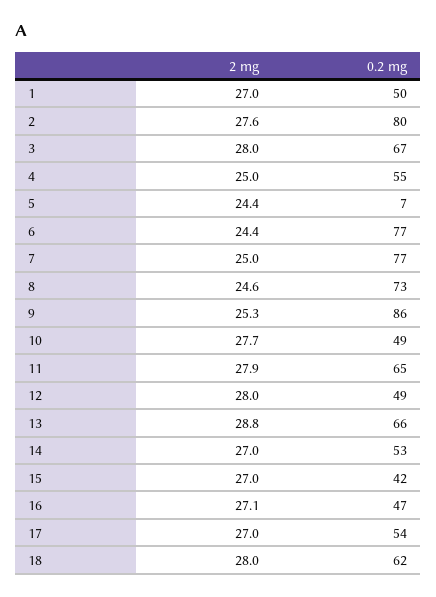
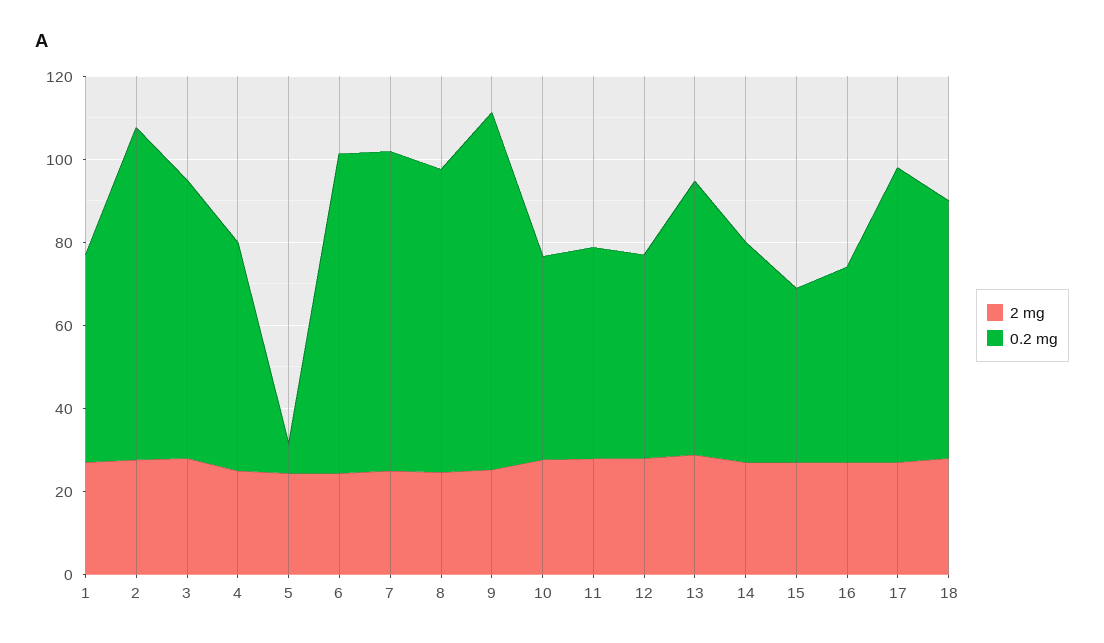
0.2 mg, 11: 65 -> 50
0.2 mg, 17: 54 -> 70

